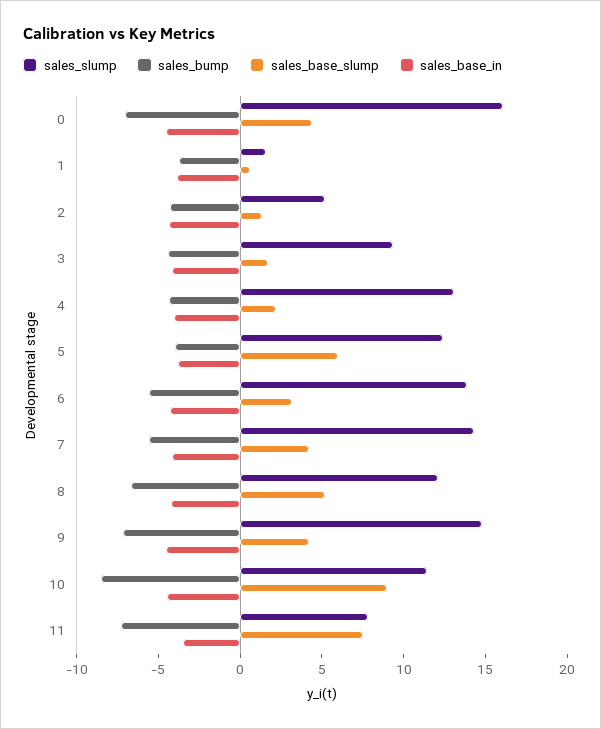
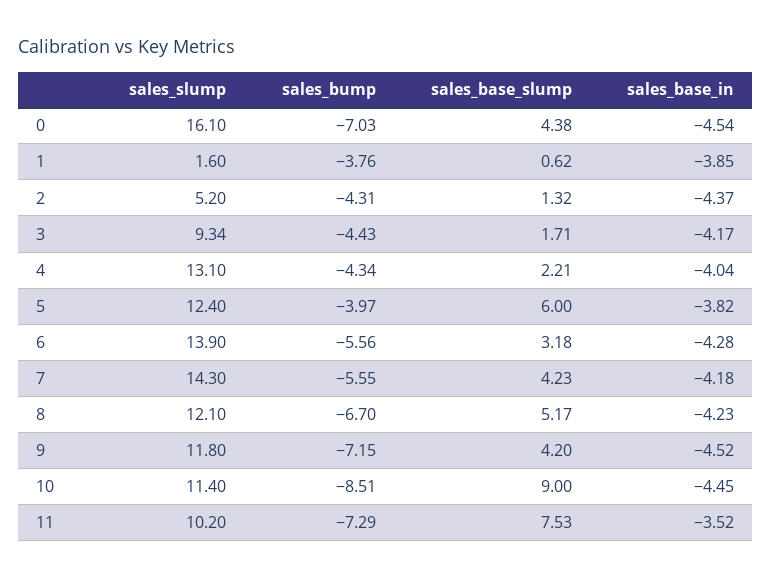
sales_slump, 9: 15 -> 11.8
sales_slump, 11: 8 -> 10.2

